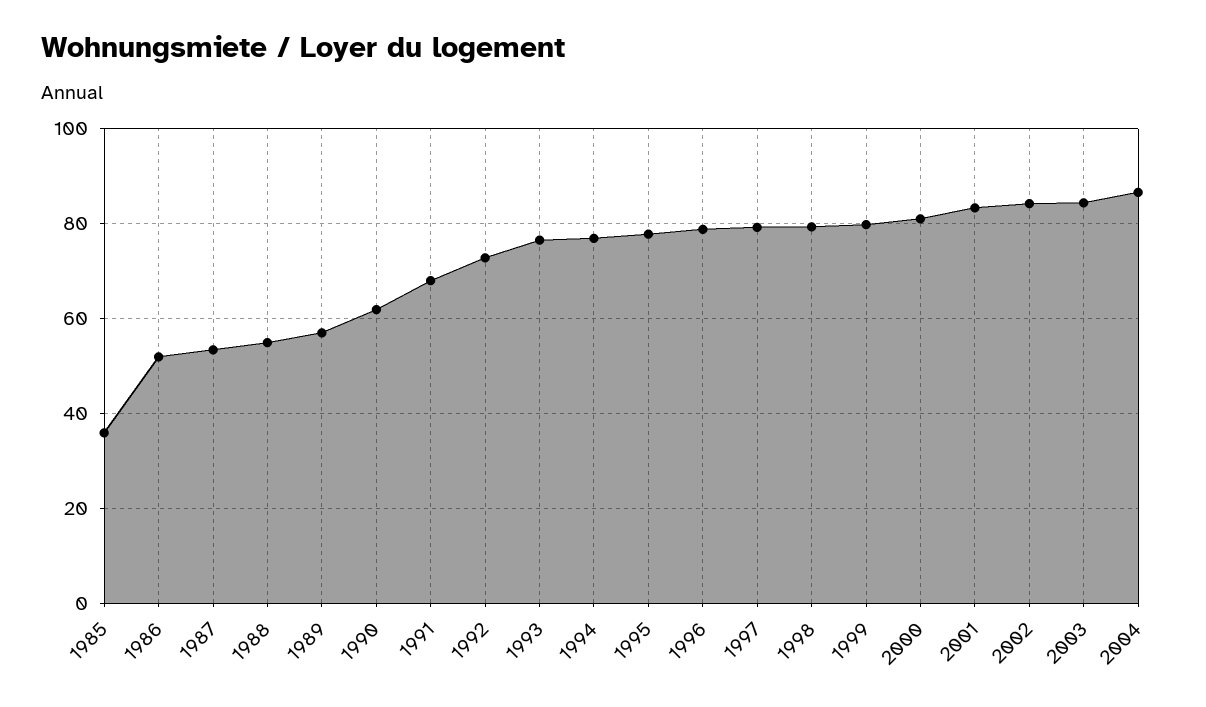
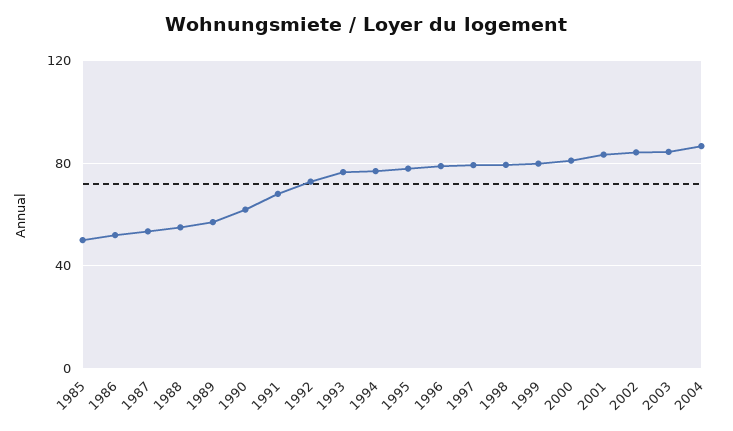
1985: 36 -> 50

